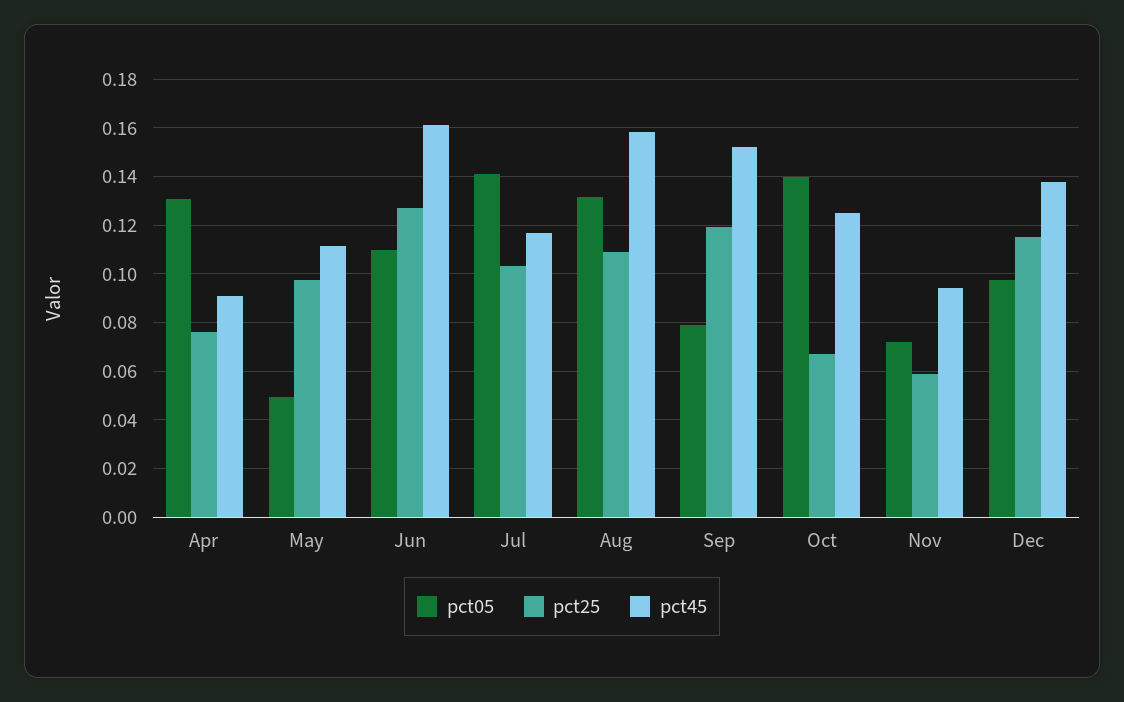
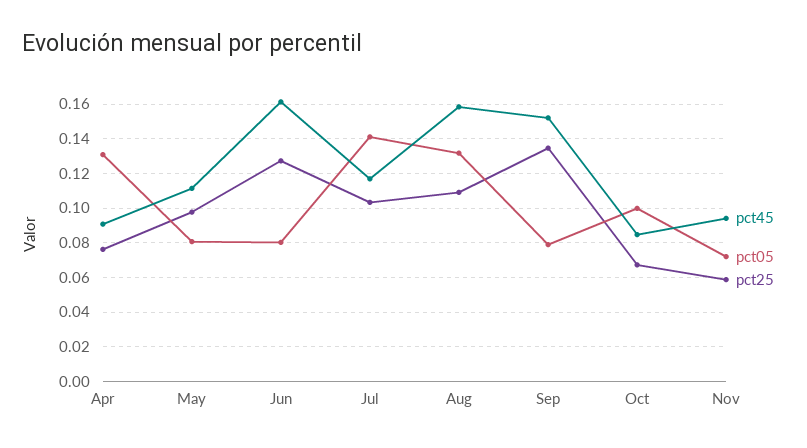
pct05, May: 0.05 -> 0.08
pct05, Jun: 0.11 -> 0.08
pct25, Sep: 0.12 -> 0.135
pct05, Oct: 0.14 -> 0.1
pct45, Oct: 0.125 -> 0.085
pct05, Dec: 0.0975 -> none
pct25, Dec: 0.115 -> none
pct45, Dec: 0.1375 -> none

